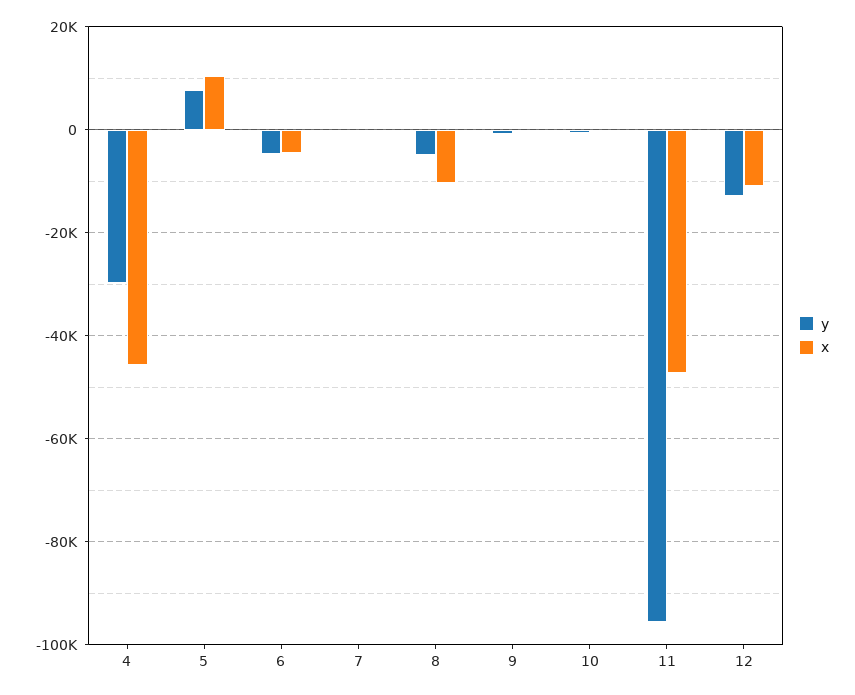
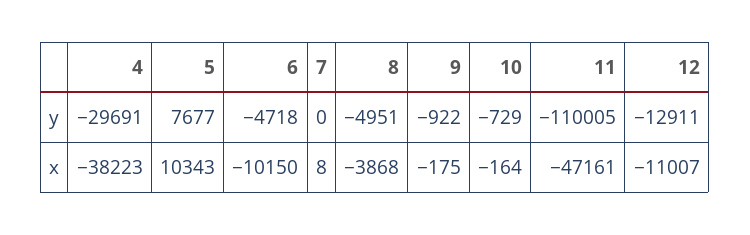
x, 4: -46000 -> -38223
x, 6: -4000 -> -10150
x, 8: -10000 -> -3868
y, 11: -96000 -> -110005

